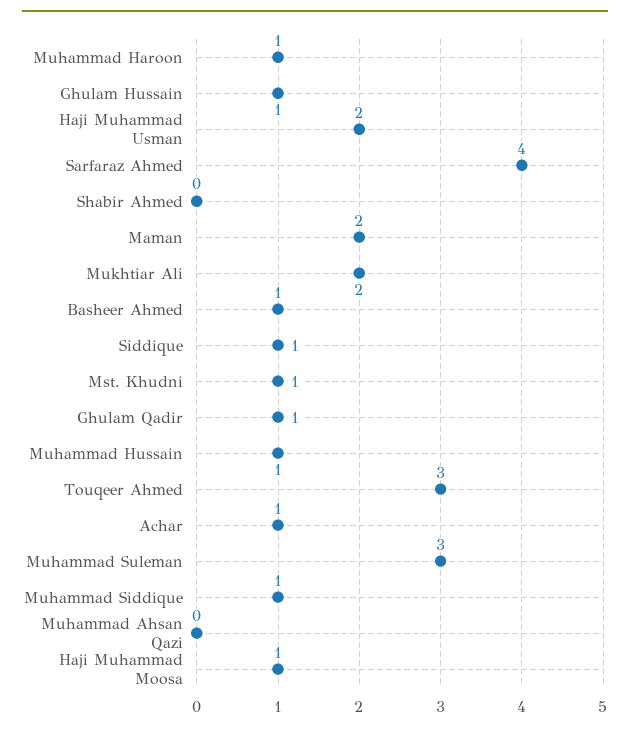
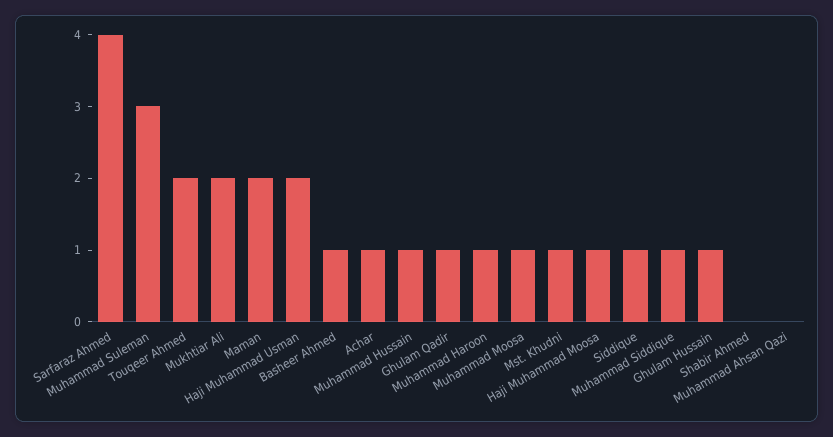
Touqeer Ahmed: 3 -> 2
Muhammad Moosa: none -> 1

